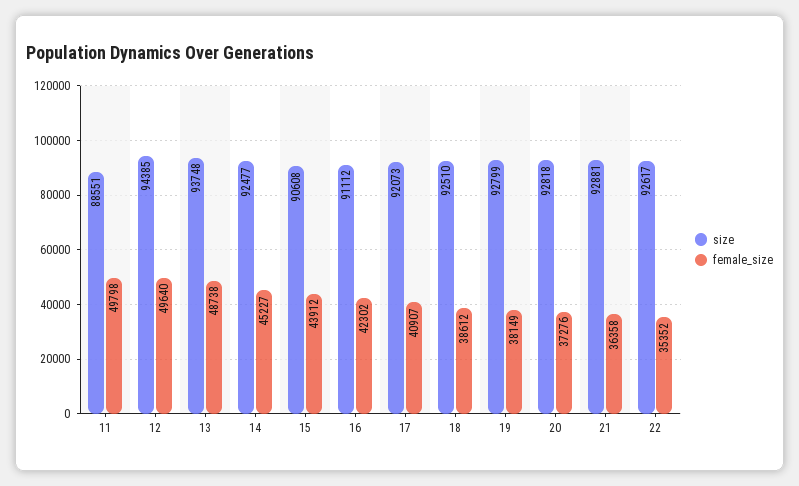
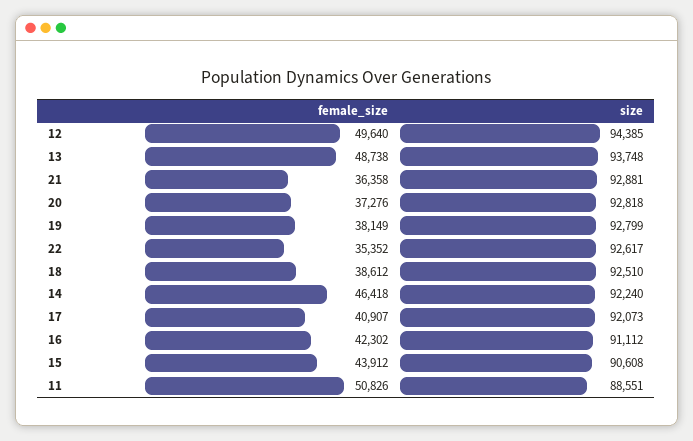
female_size, 11: 49798 -> 50826
size, 14: 92477 -> 92240
female_size, 14: 45227 -> 46418

